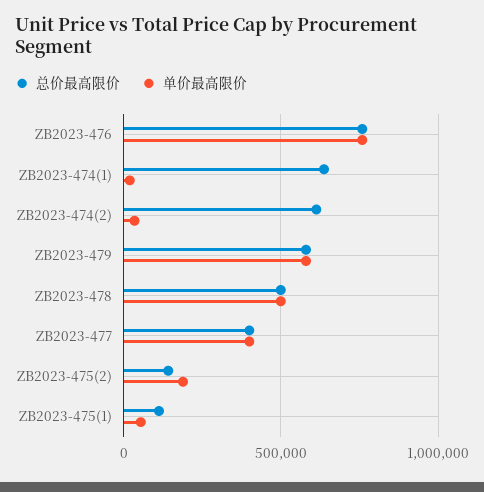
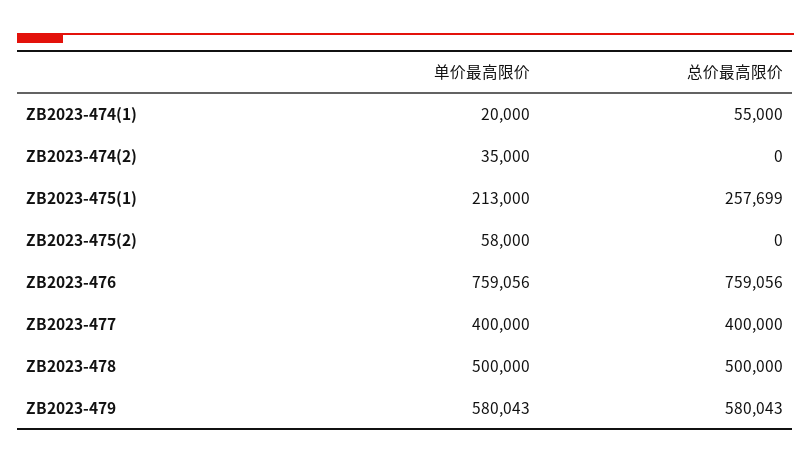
总价最高限价, ZB2023-474(1): 650000 -> 55000
总价最高限价, ZB2023-474(2): 600000 -> 0
总价最高限价, ZB2023-475(2): 150000 -> 0
单价最高限价, ZB2023-475(2): 200000 -> 58000
总价最高限价, ZB2023-475(1): 100000 -> 257699
单价最高限价, ZB2023-475(1): 50000 -> 213000

